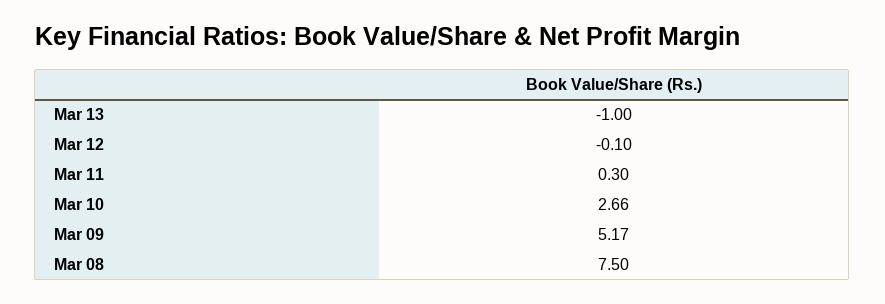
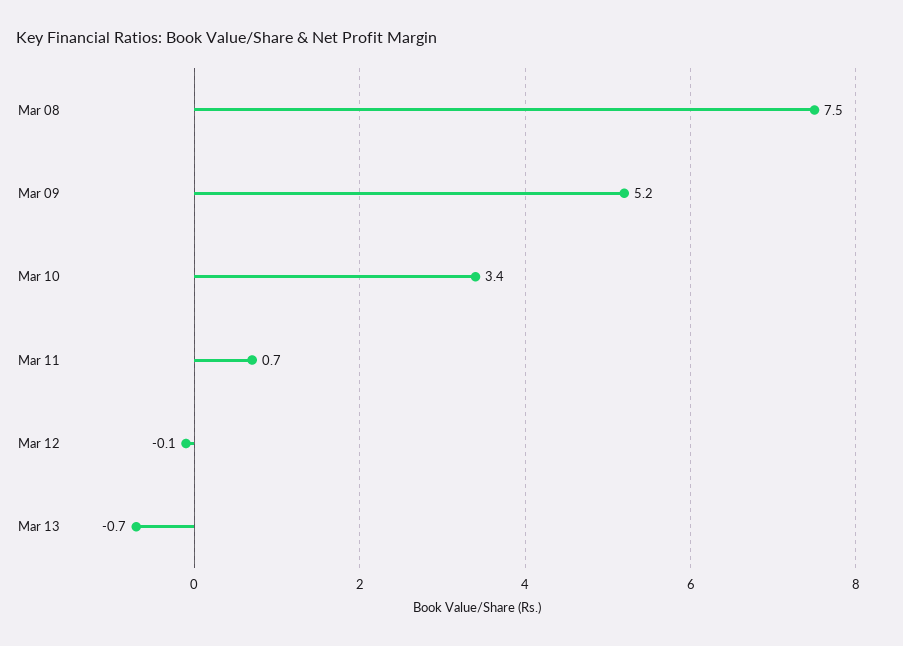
Mar 13: -1 -> -0.7
Mar 11: 0.3 -> 0.7
Mar 10: 2.66 -> 3.4

